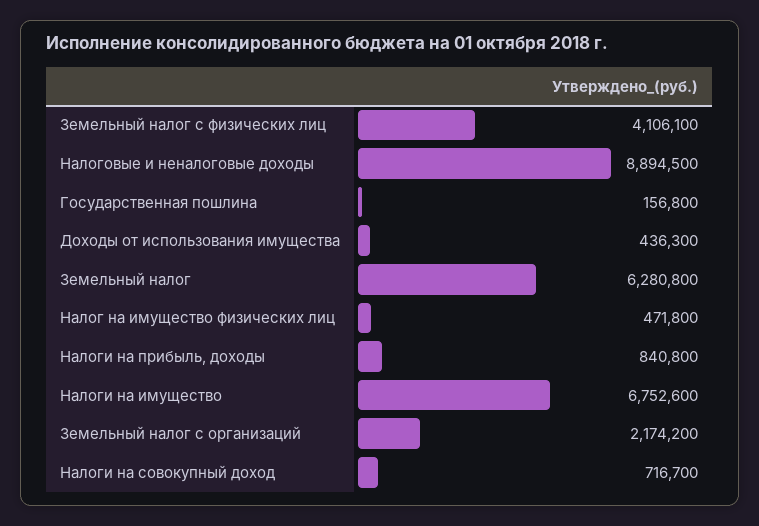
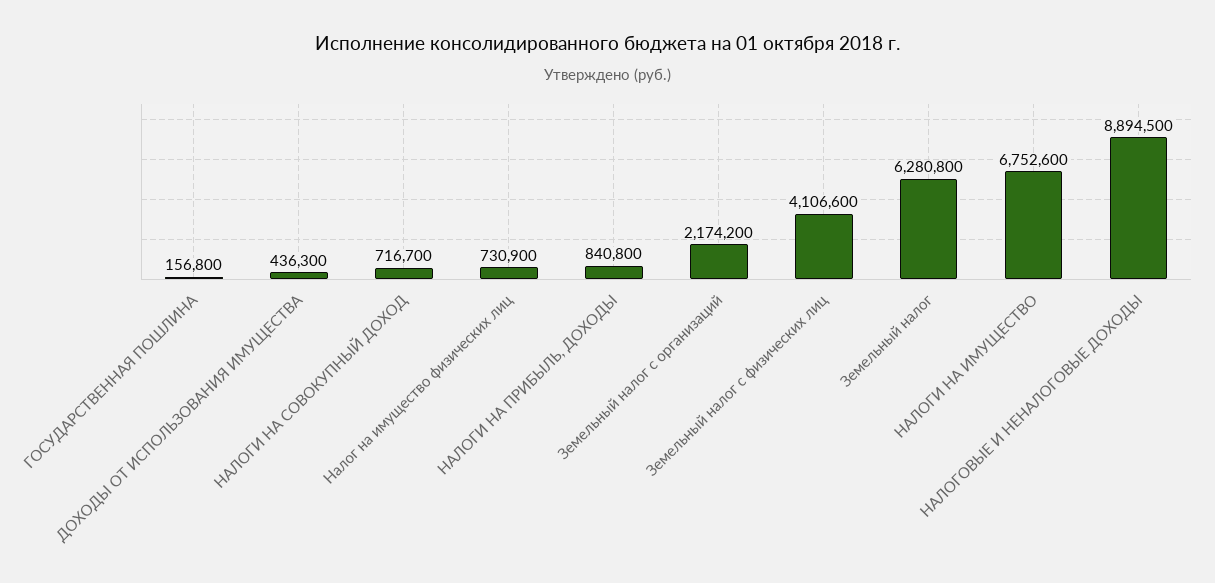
Земельный налог с физических лиц: 4106100 -> 4106600
Налог на имущество физических лиц: 471800 -> 730900

